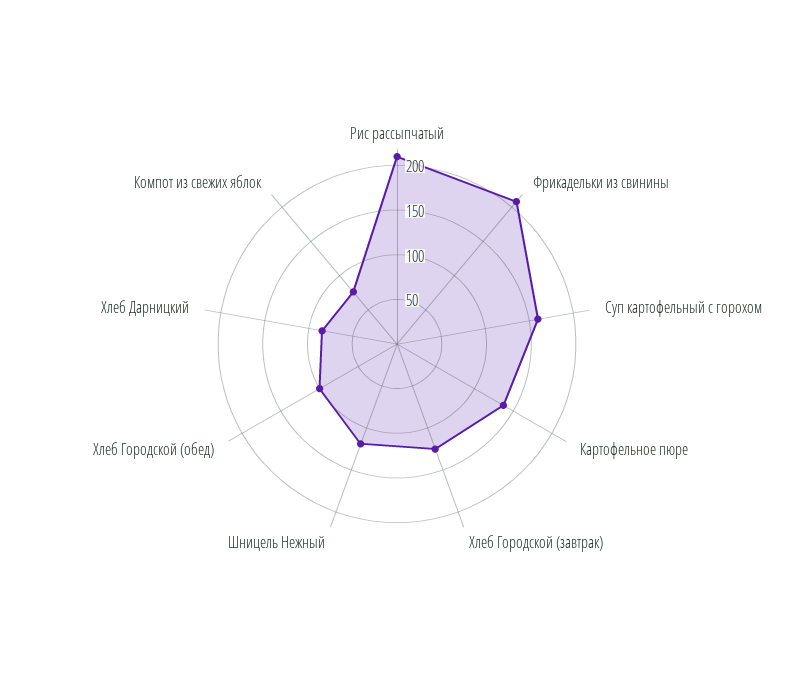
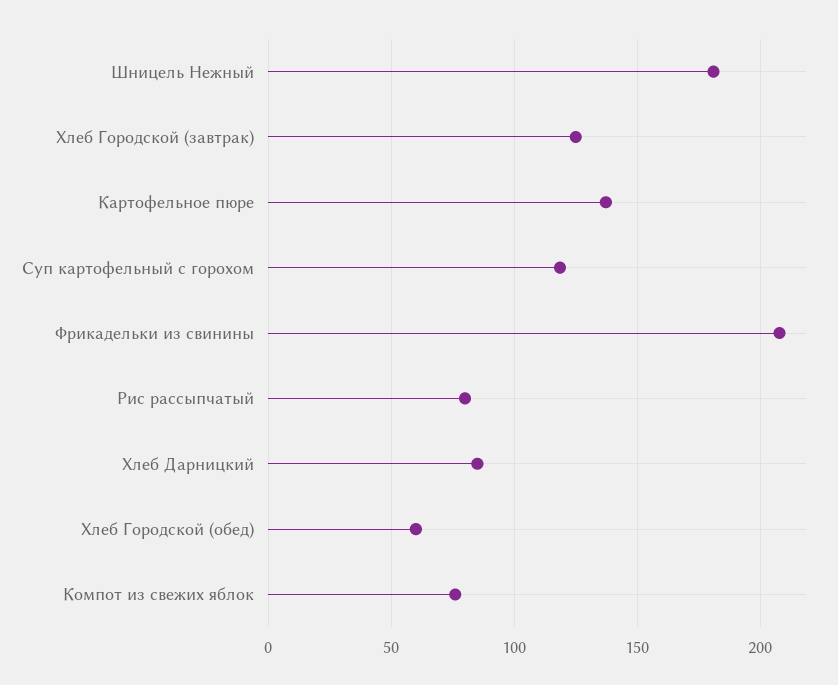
Рис рассыпчатый: 210 -> 80
Суп картофельный с горохом: 160 -> 120
Шницель Нежный: 120 -> 180
Хлеб Городской (обед): 100 -> 60

